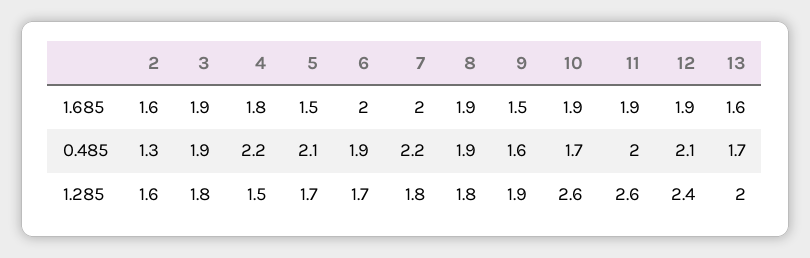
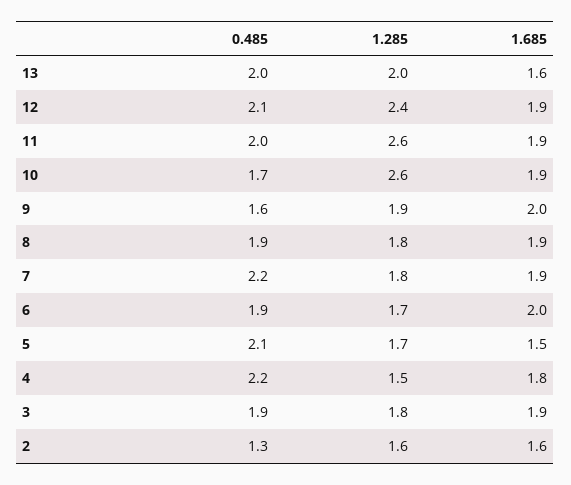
7, 1.685: 2 -> 1.9
9, 1.685: 1.5 -> 2
13, 0.485: 1.7 -> 2

